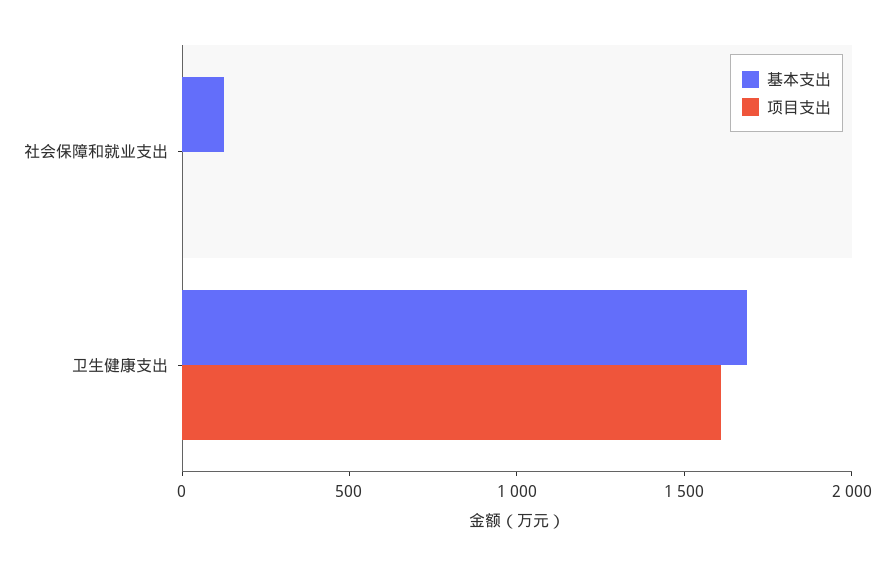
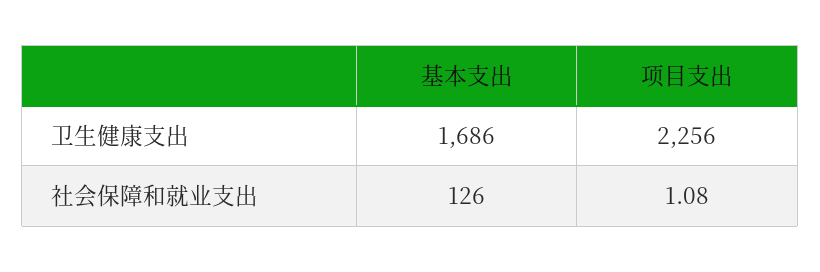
项目支出, 卫生健康支出: 1600 -> 2256

